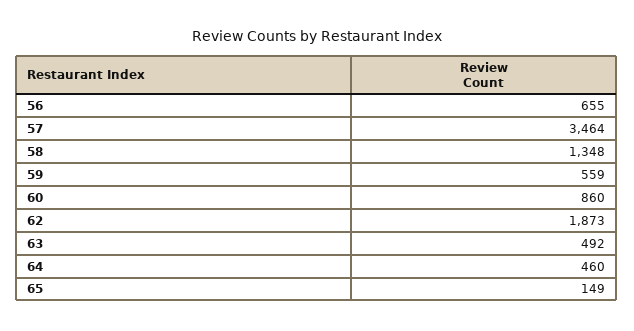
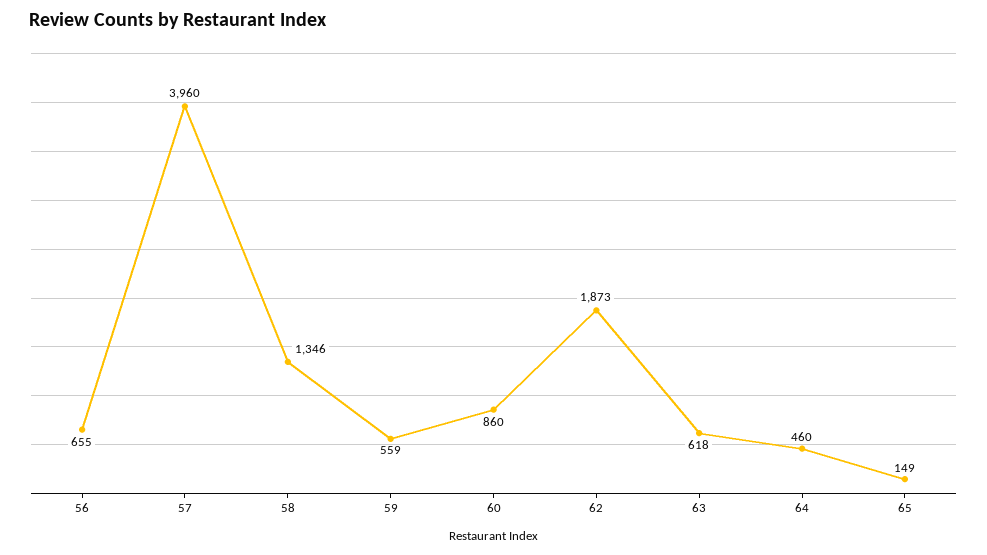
57: 3464 -> 3960
58: 1348 -> 1346
63: 492 -> 618

